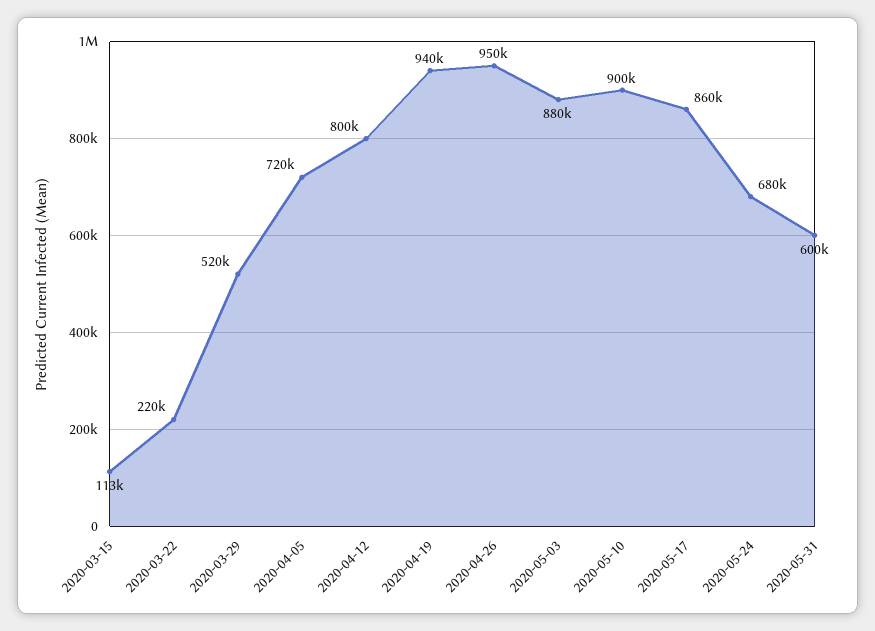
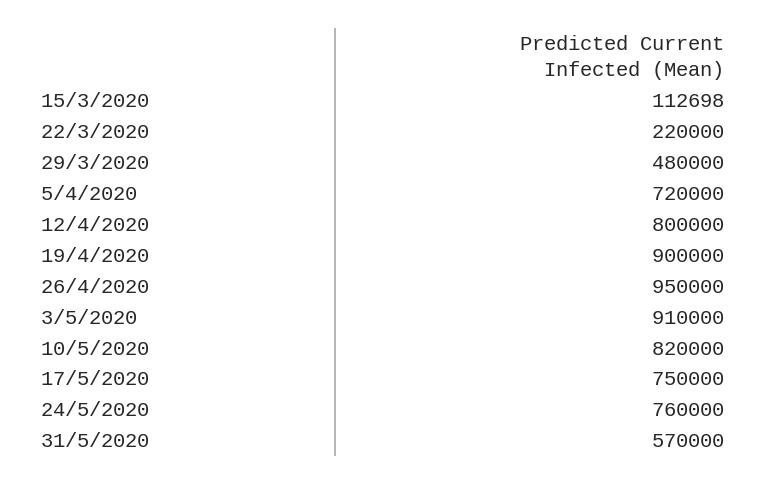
2020-03-29: 520000 -> 480000
2020-04-19: 940000 -> 900000
2020-05-03: 880000 -> 910000
2020-05-10: 900000 -> 820000
2020-05-17: 860000 -> 750000
2020-05-24: 680000 -> 760000
2020-05-31: 600000 -> 570000

